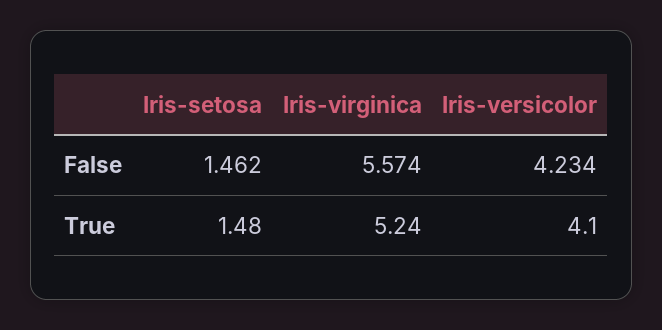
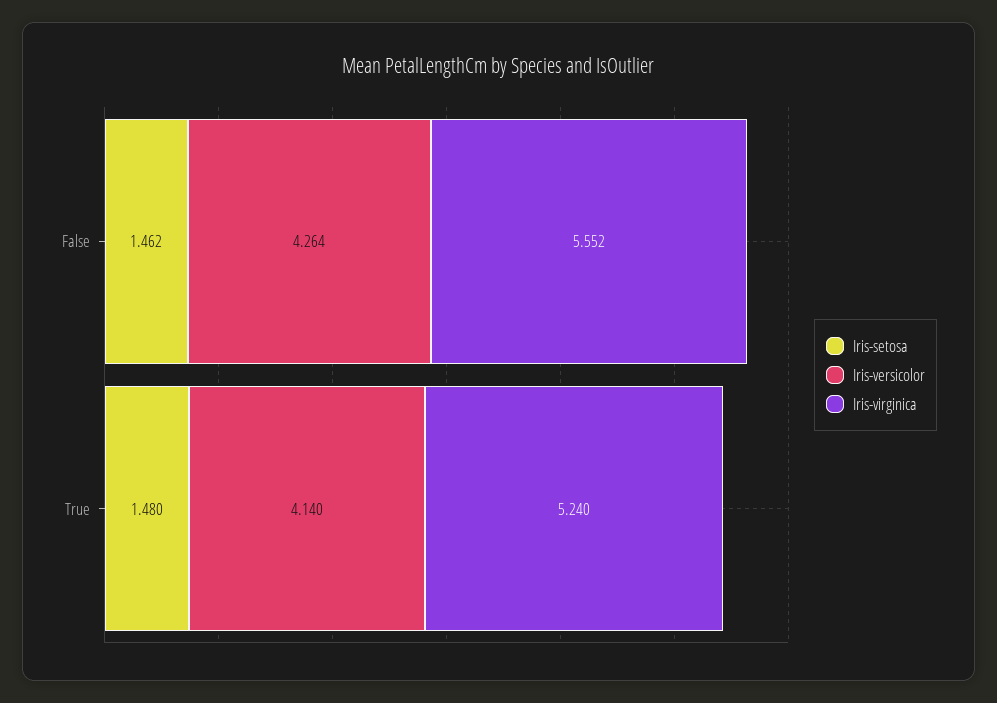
Iris-virginica, False: 5.574 -> 5.552
Iris-versicolor, False: 4.234 -> 4.264
Iris-versicolor, True: 4.1 -> 4.14

